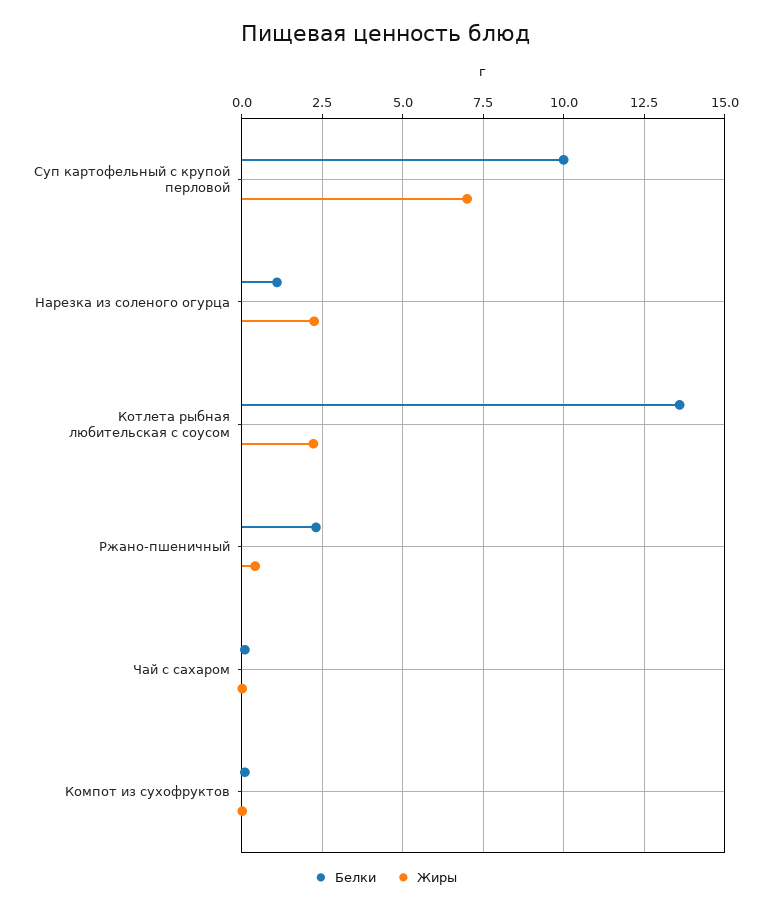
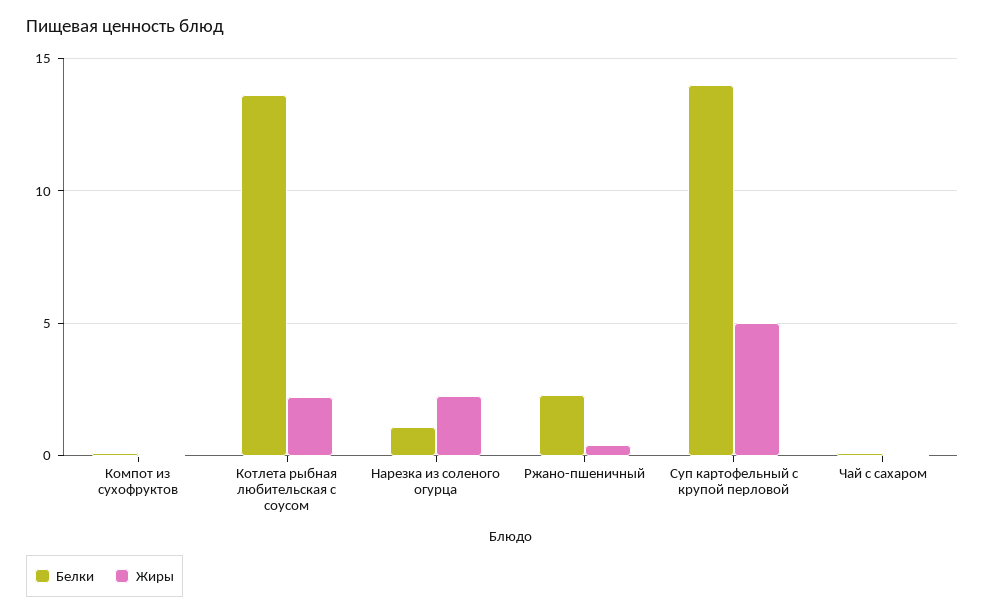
Белки, Суп картофельный с крупой перловой: 10 -> 14
Жиры, Суп картофельный с крупой перловой: 7 -> 5

